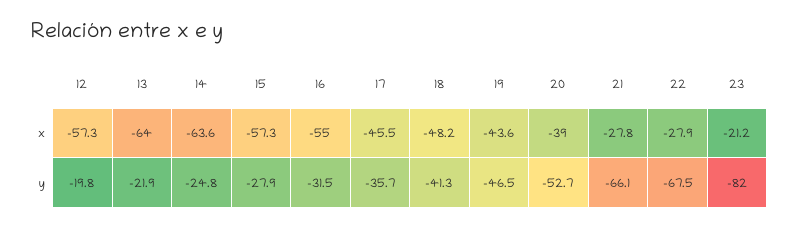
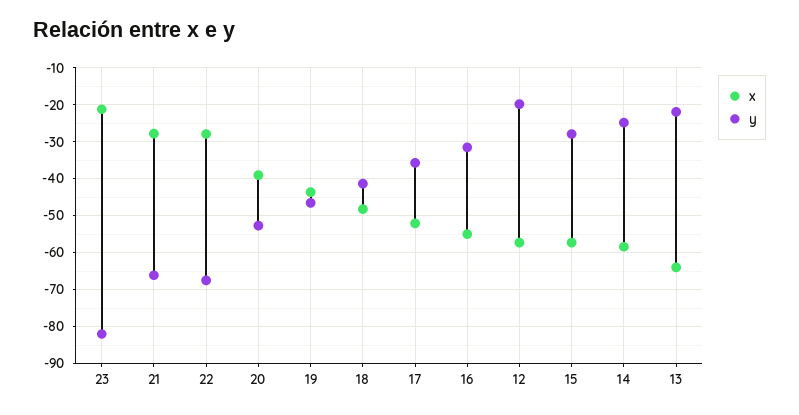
x, 14: -63.6 -> -58
x, 17: -45.5 -> -52

